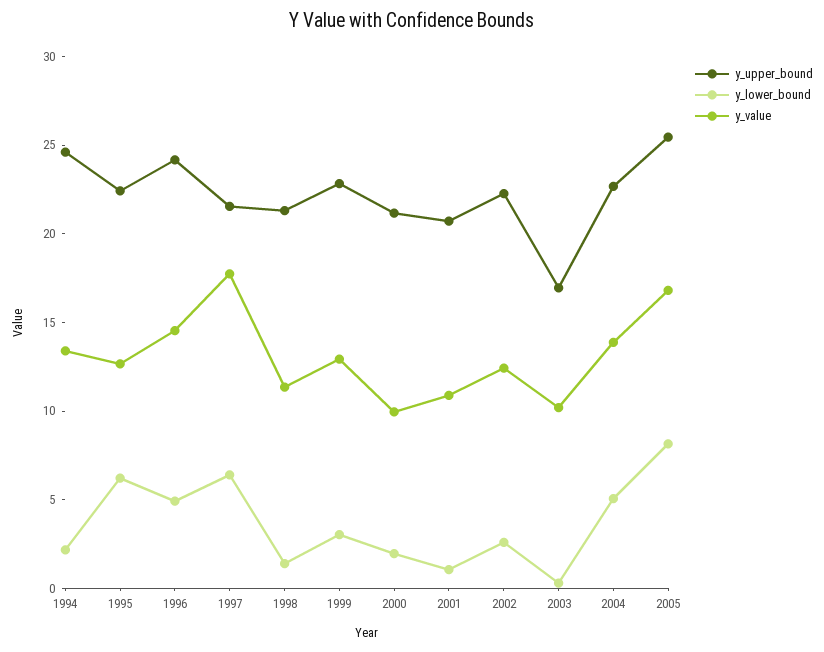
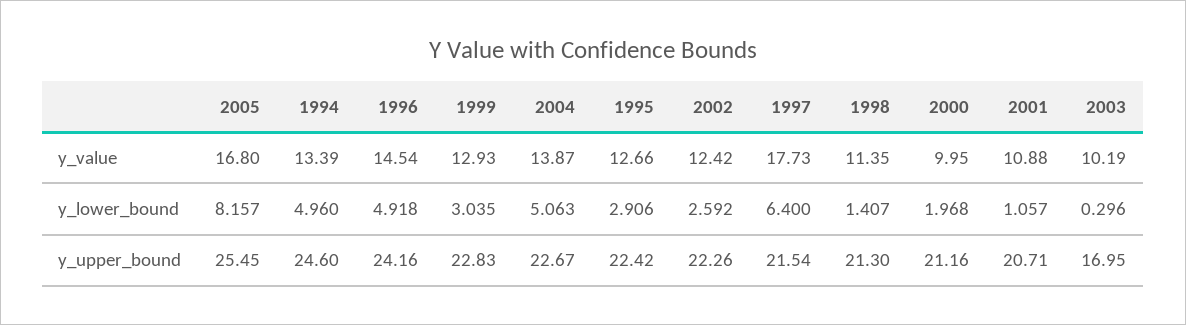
y_lower_bound, 1994: 2 -> 4.96
y_lower_bound, 1995: 6 -> 2.906

